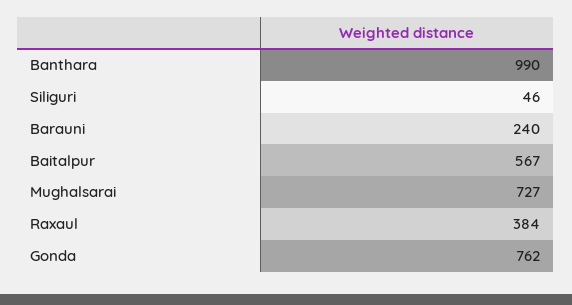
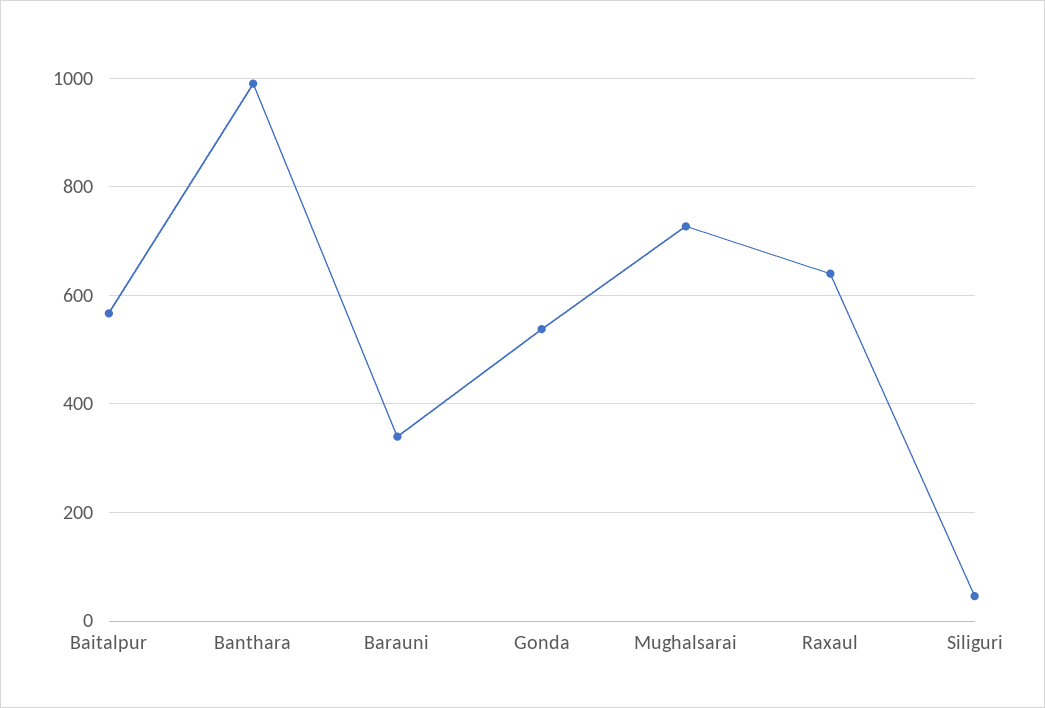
Barauni: 240 -> 340
Raxaul: 384 -> 640
Gonda: 762 -> 540

